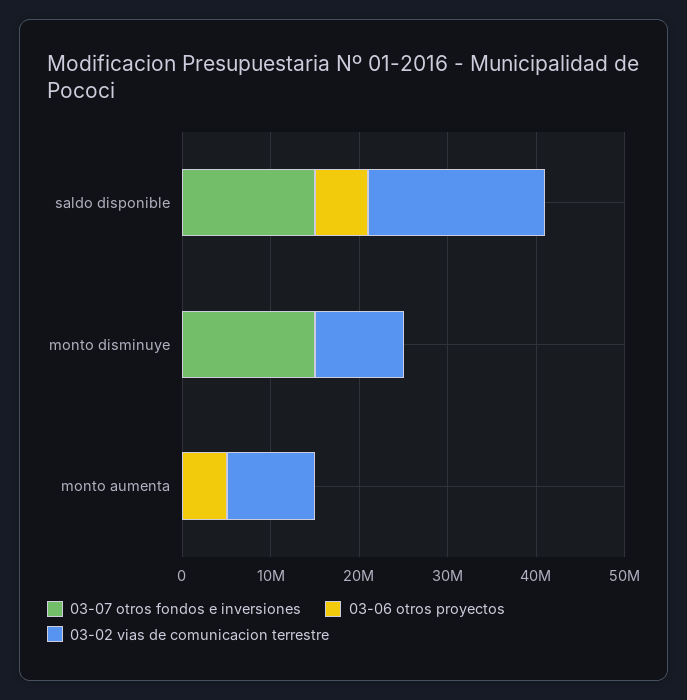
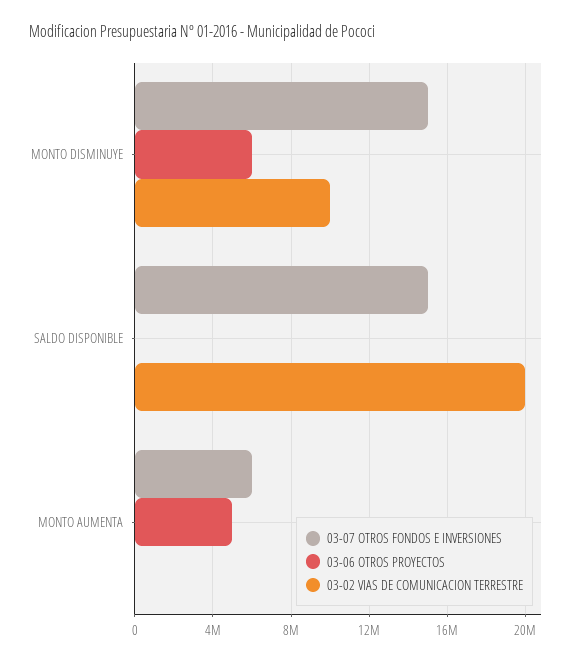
03-06 otros proyectos, saldo disponible: 6000000 -> 0
03-06 otros proyectos, monto disminuye: 0 -> 6000000
03-07 otros fondos e inversiones, monto aumenta: 0 -> 6000000
03-02 vias de comunicacion terrestre, monto aumenta: 10000000 -> 0

